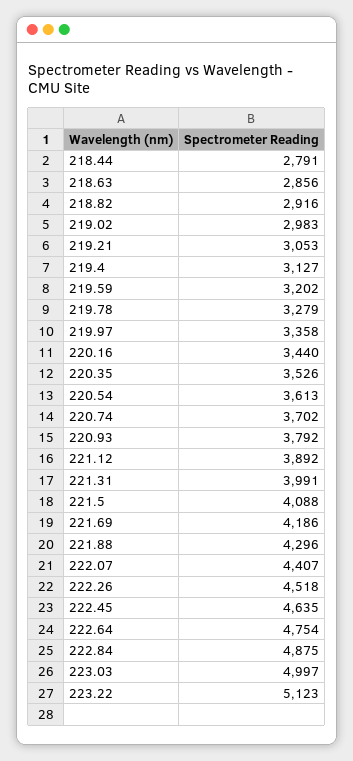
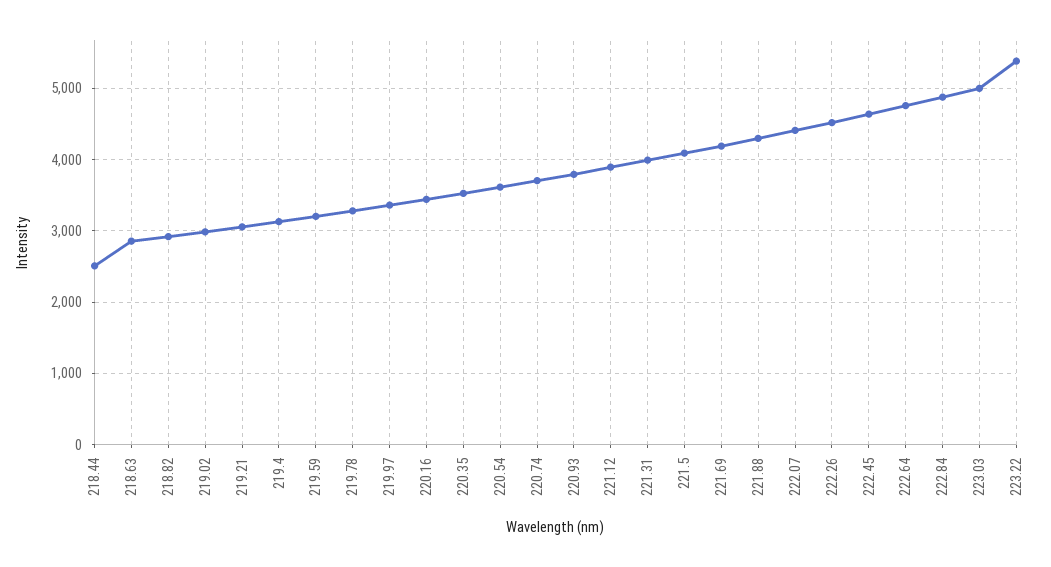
218.44: 2791 -> 2500
223.22: 5123 -> 5400

